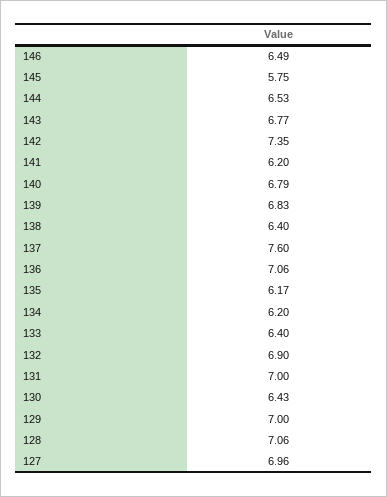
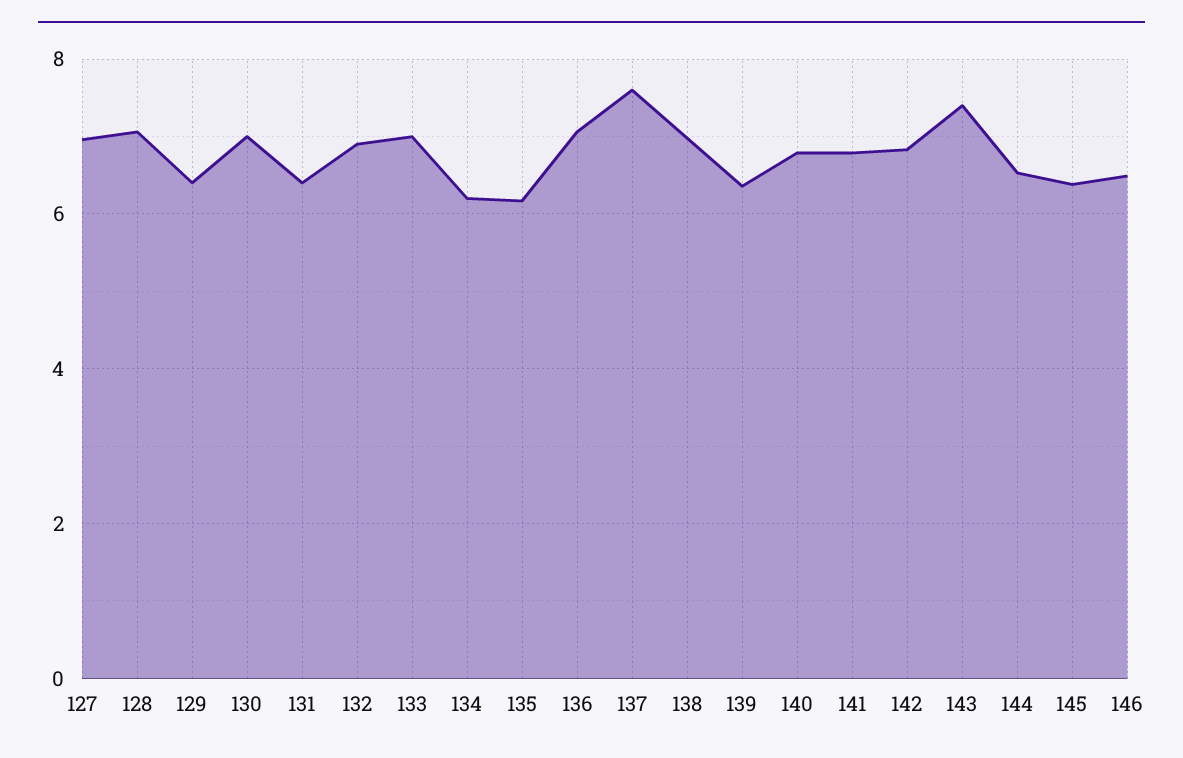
145: 5.75 -> 6.4
143: 6.77 -> 7.4
142: 7.35 -> 6.8
141: 6.2 -> 6.8
139: 6.83 -> 6.4
138: 6.4 -> 7
133: 6.4 -> 7
131: 7 -> 6.4
130: 6.43 -> 7
129: 7 -> 6.4

